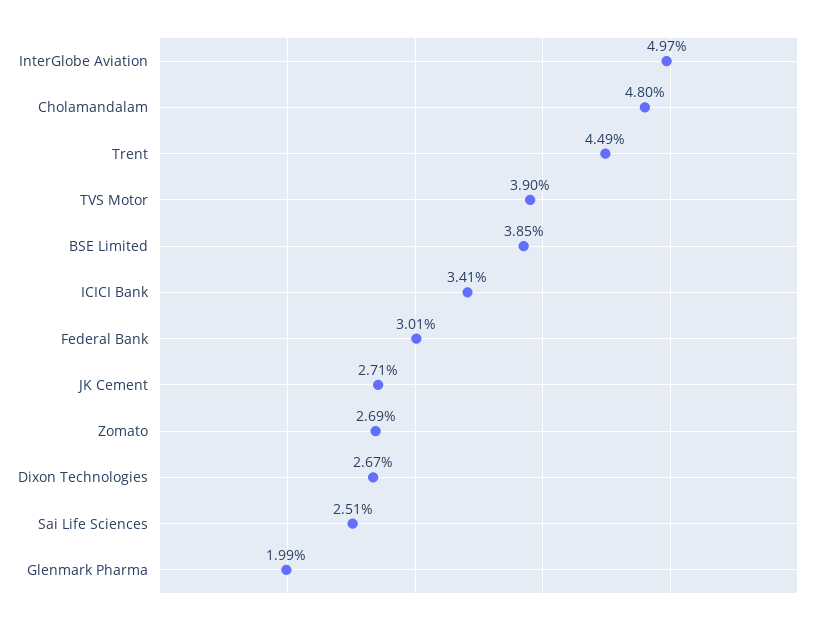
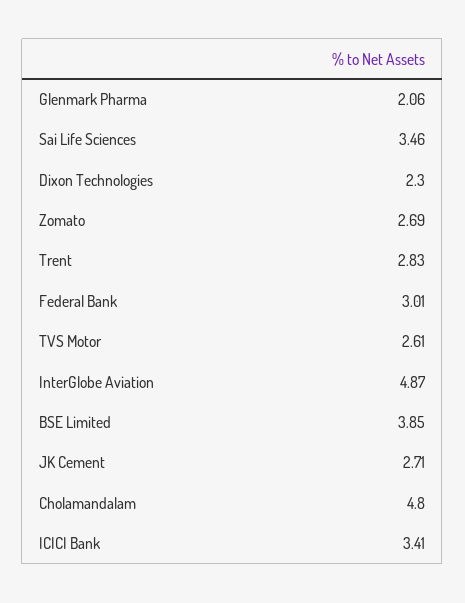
InterGlobe Aviation: 4.97 -> 4.87
Trent: 4.49 -> 2.83
TVS Motor: 3.9 -> 2.61
Dixon Technologies: 2.67 -> 2.3
Sai Life Sciences: 2.51 -> 3.46
Glenmark Pharma: 1.99 -> 2.06

